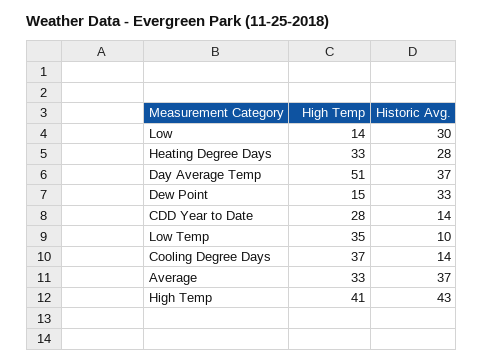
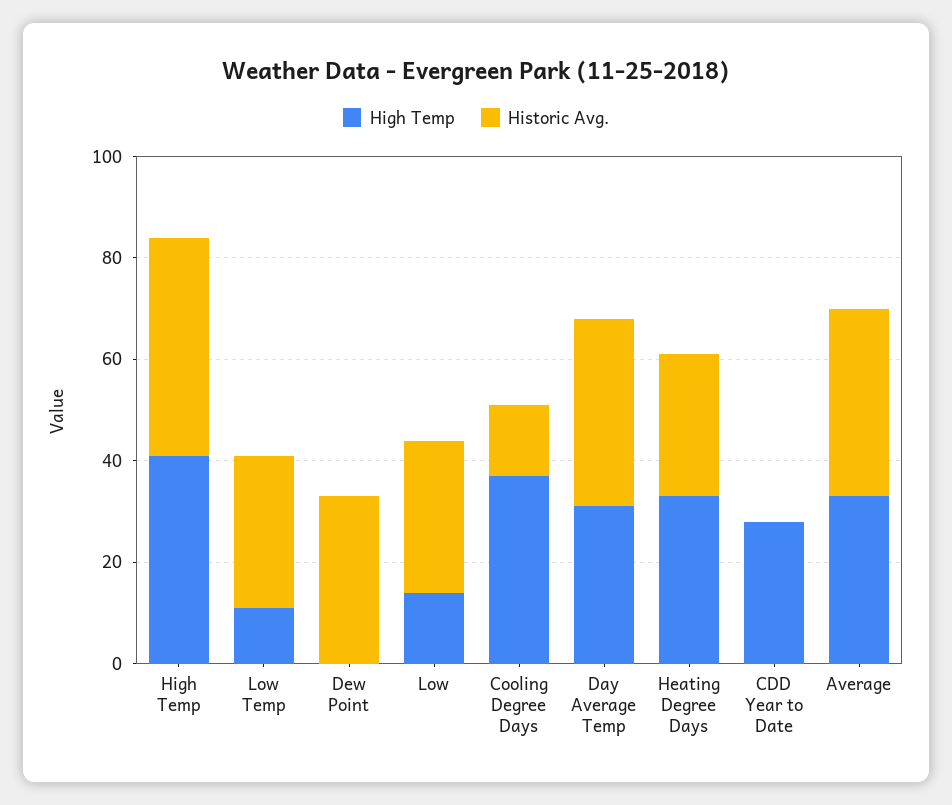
High Temp, Day Average Temp: 51 -> 30
High Temp, Dew Point: 15 -> 0
Historic Avg., CDD Year to Date: 14 -> 0
High Temp, Low Temp: 35 -> 10
Historic Avg., Low Temp: 10 -> 30

